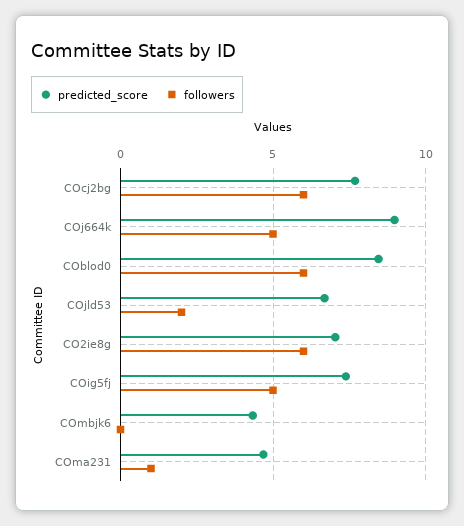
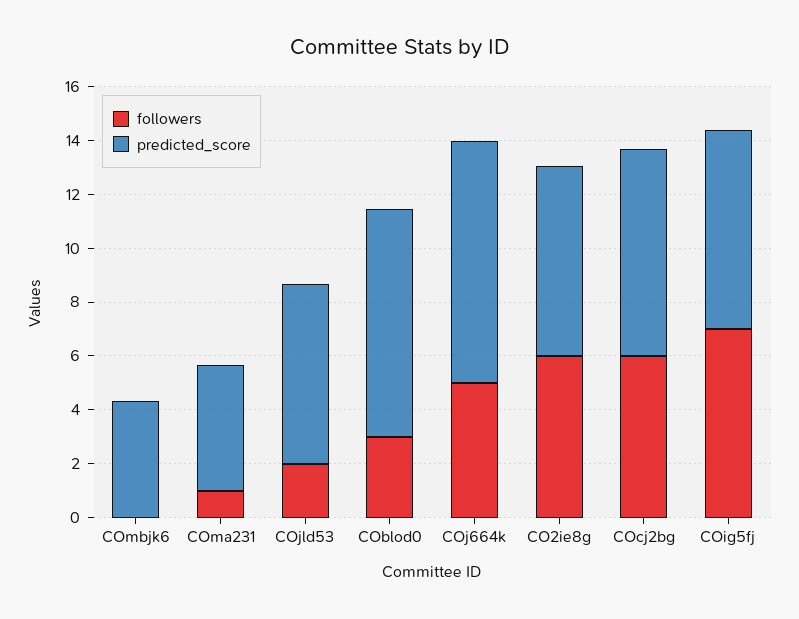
followers, COblod0: 6 -> 3
followers, COig5fj: 5 -> 7

